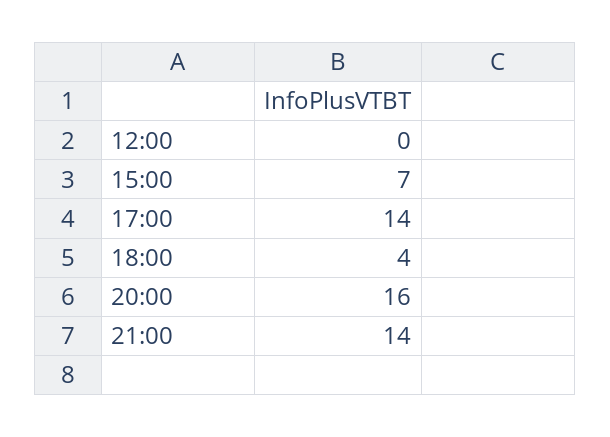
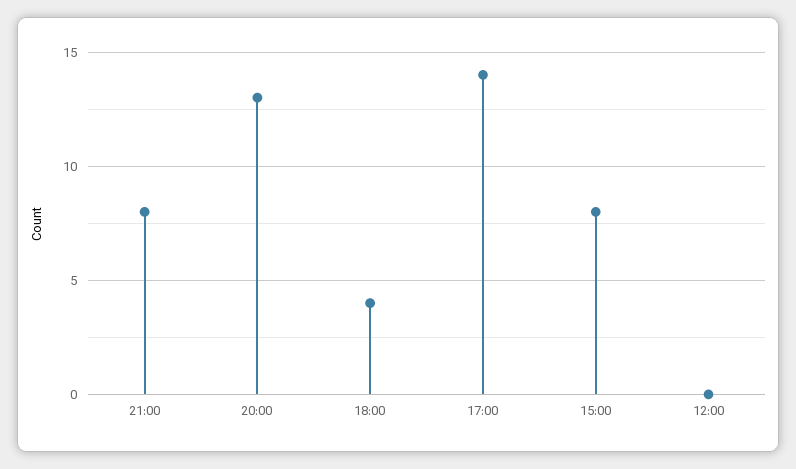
15:00: 7 -> 8
20:00: 16 -> 13
21:00: 14 -> 8

